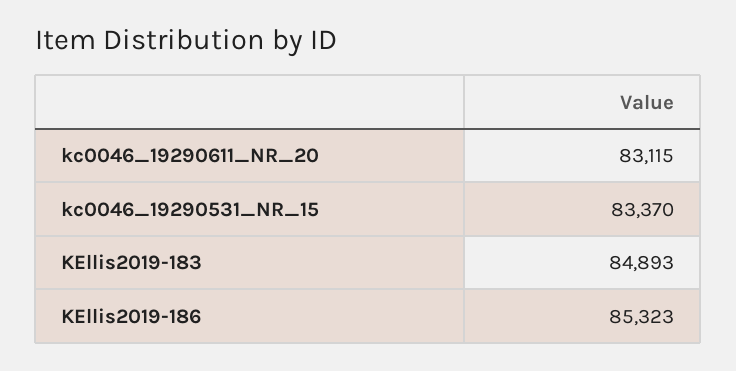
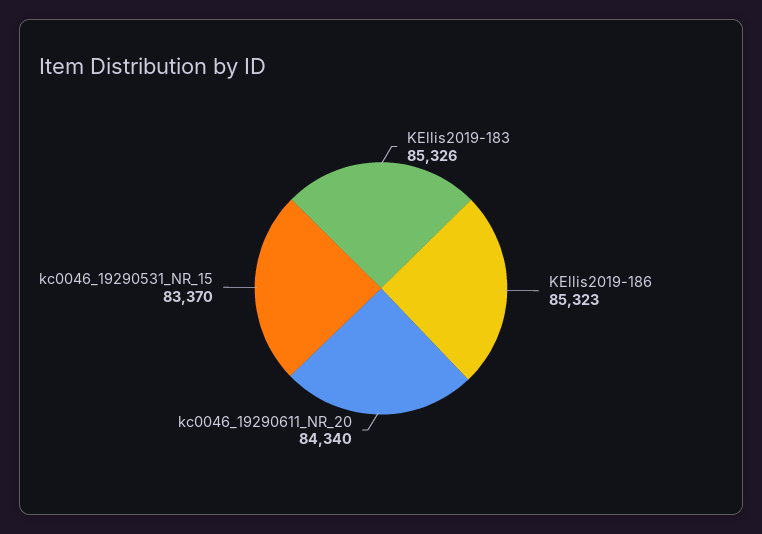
kc0046_19290611_NR_20: 83115 -> 84340
KEllis2019-183: 84893 -> 85326

